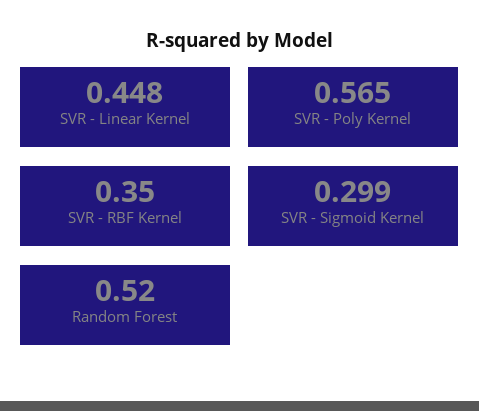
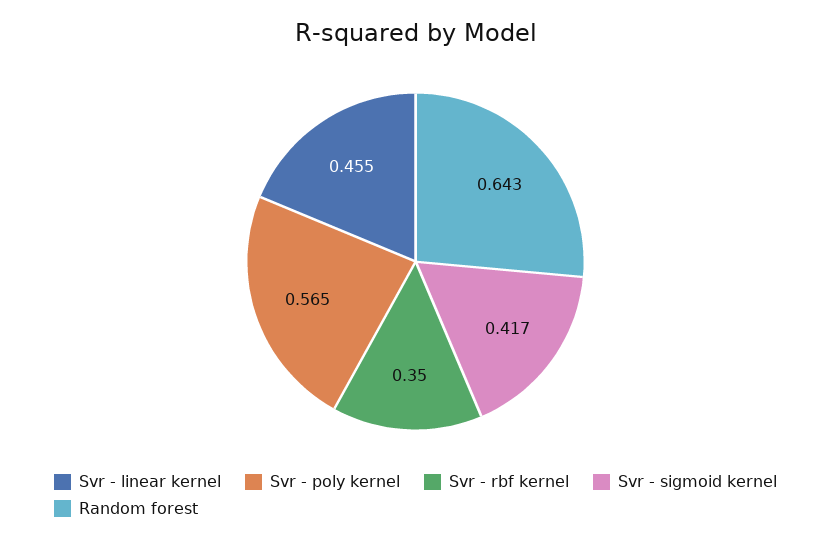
SVR - Linear Kernel: 0.448 -> 0.455
SVR - Sigmoid Kernel: 0.299 -> 0.417
Random Forest: 0.52 -> 0.643

